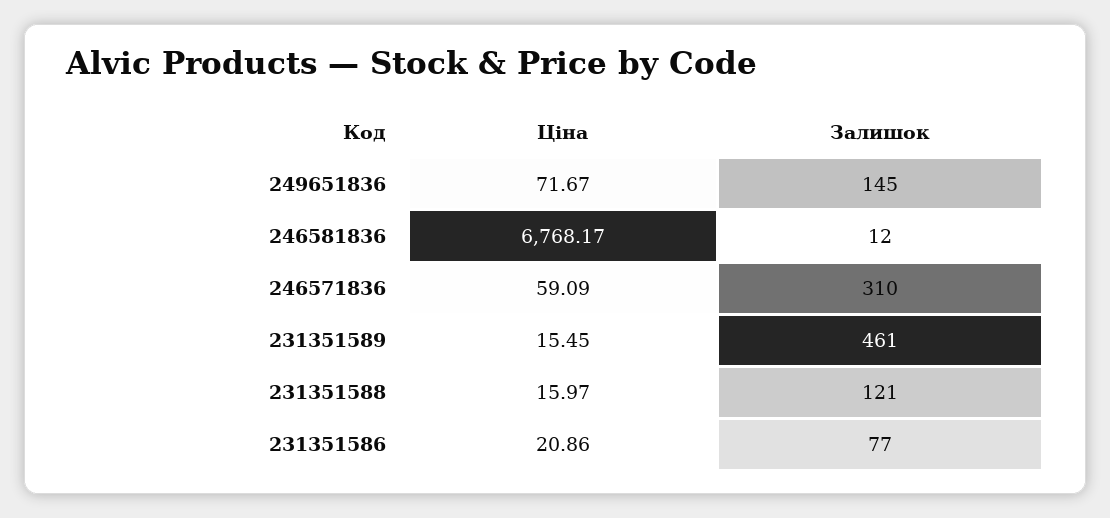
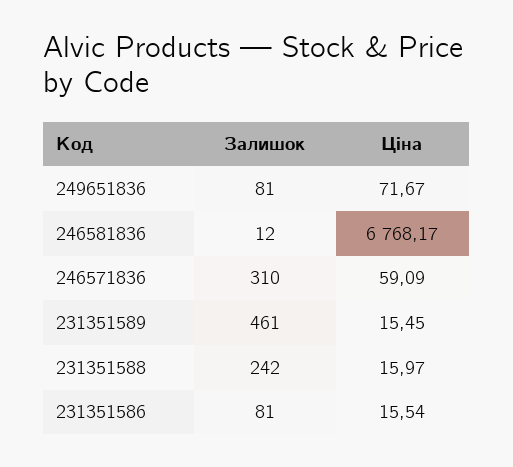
Залишок, 249651836: 145 -> 81
Залишок, 231351588: 121 -> 242
Ціна, 231351586: 20.86 -> 15.54
Залишок, 231351586: 77 -> 81

